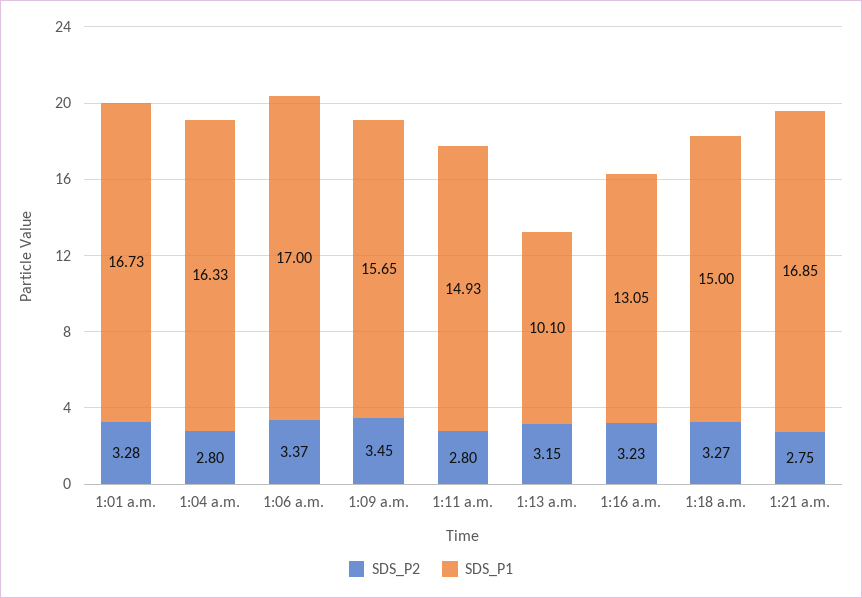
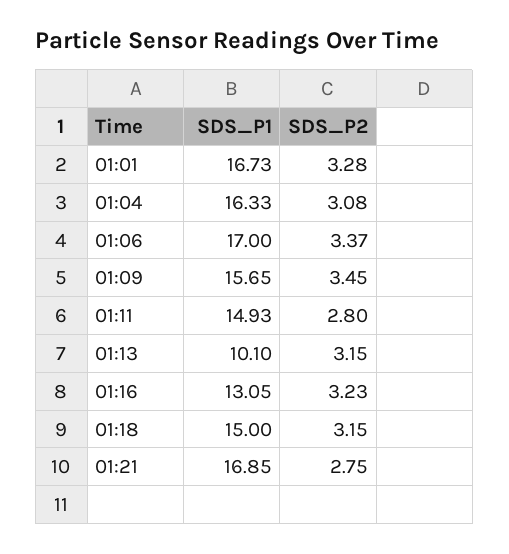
SDS_P2, 1:04 a.m.: 2.8 -> 3.08
SDS_P2, 1:18 a.m.: 3.27 -> 3.15

